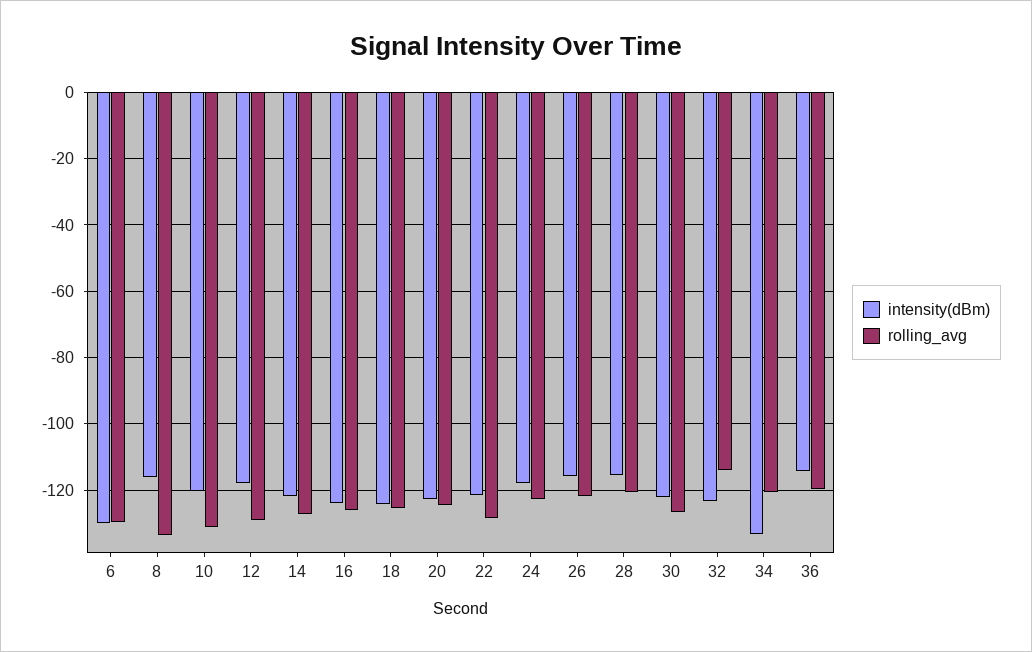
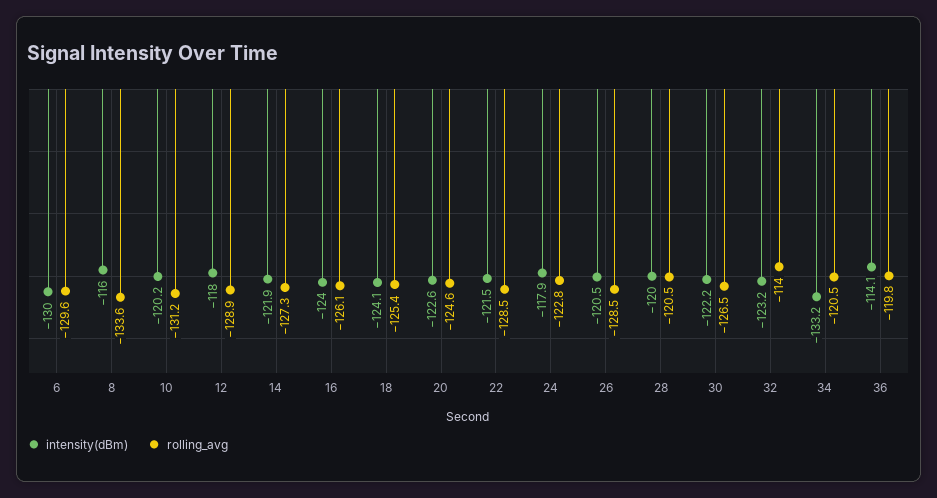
intensity(dBm), 26: -116 -> -120.5
rolling_avg, 26: -122 -> -128.5
intensity(dBm), 28: -116 -> -120

